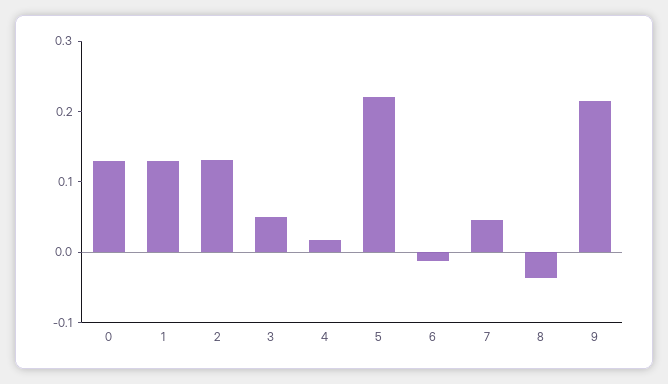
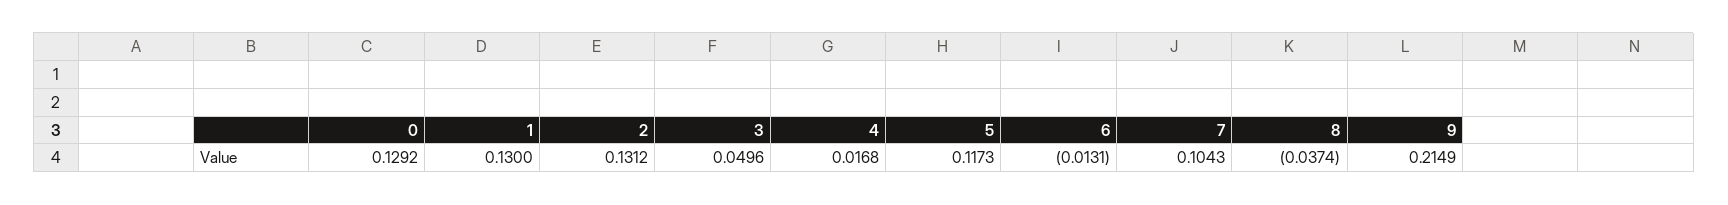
5: 0.22 -> 0.1173
7: 0.04 -> 0.1043

